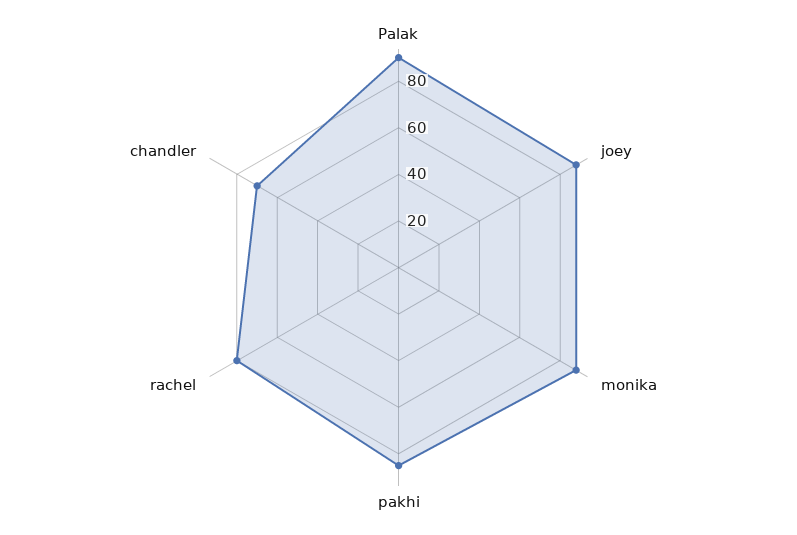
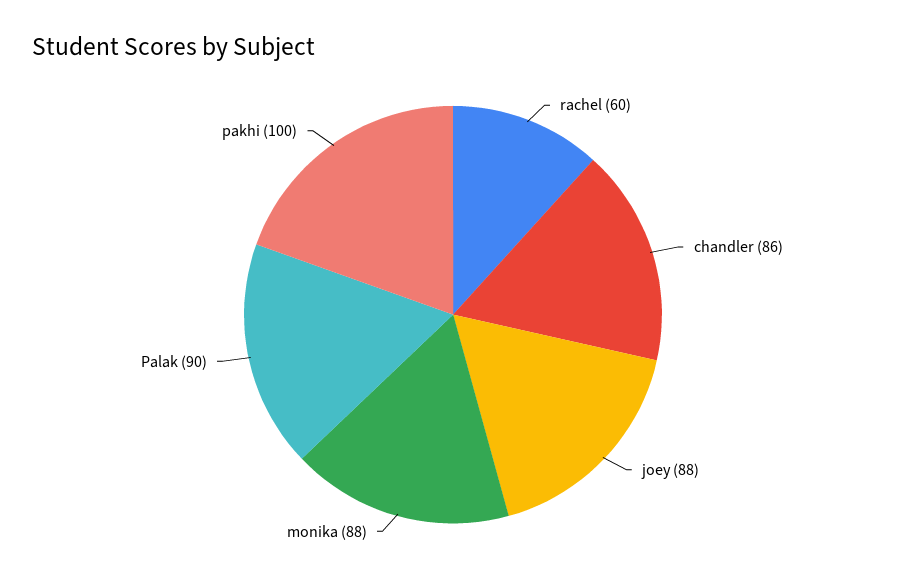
pakhi: 85 -> 100
rachel: 80 -> 60
chandler: 70 -> 86

